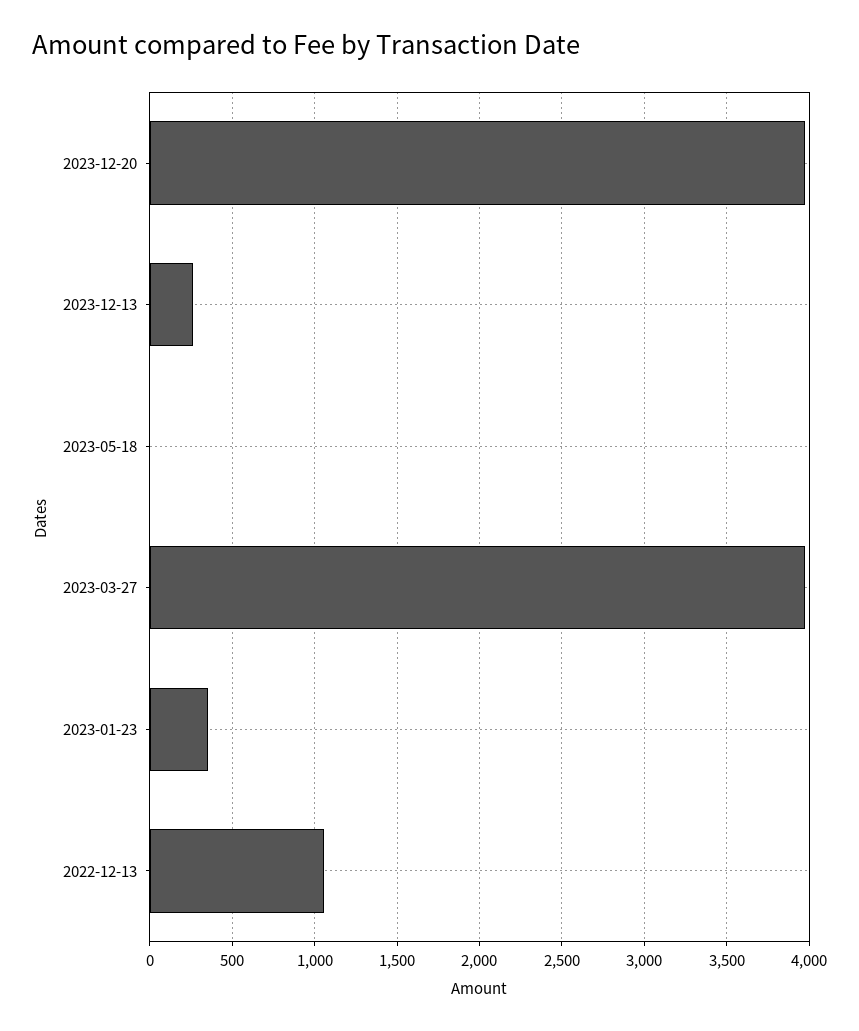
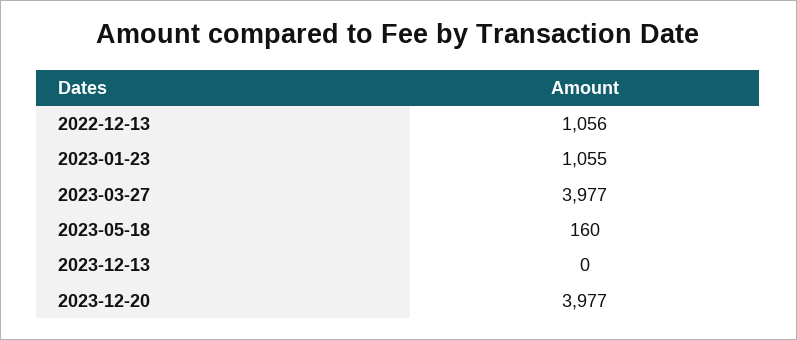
2023-12-13: 250 -> 0
2023-05-18: 0 -> 160
2023-01-23: 350 -> 1055

